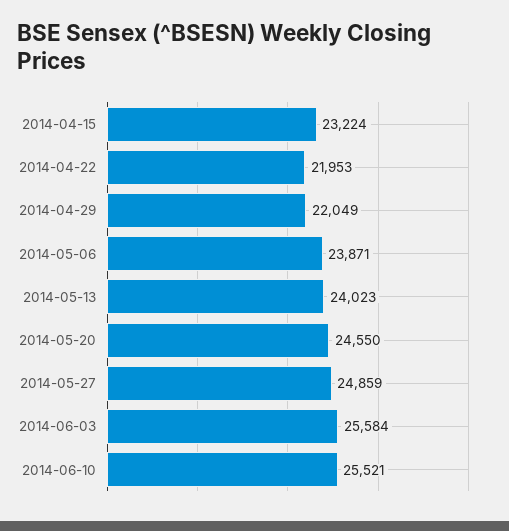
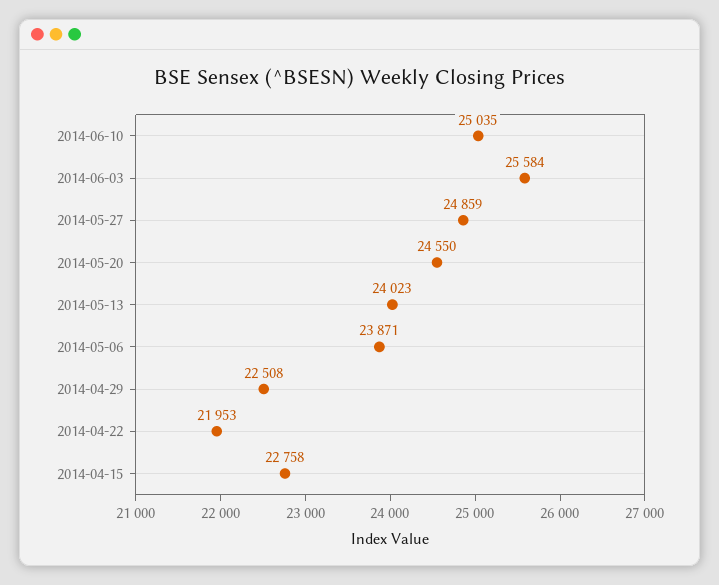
2014-04-15: 23224 -> 22758
2014-04-29: 22049 -> 22508
2014-06-10: 25521 -> 25035

